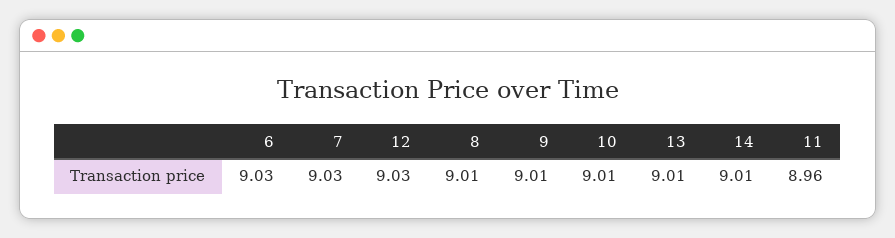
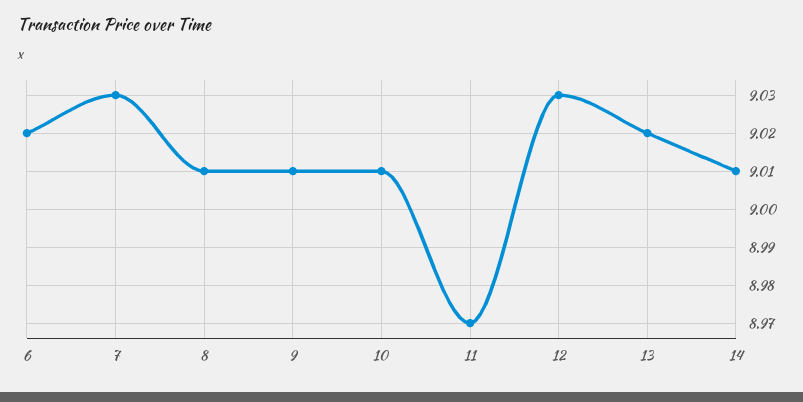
6: 9.03 -> 9.02
13: 9.01 -> 9.02
11: 8.96 -> 8.97

